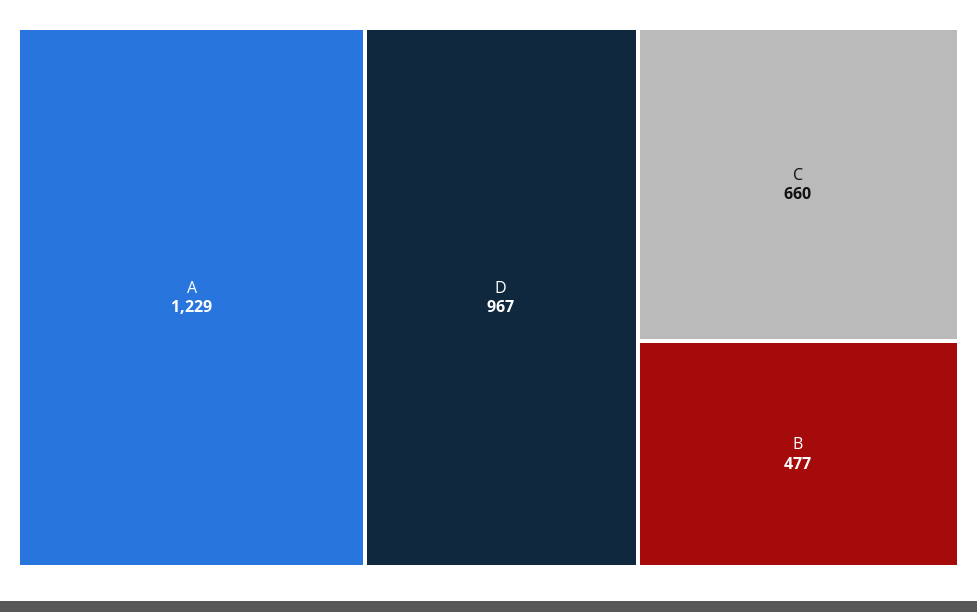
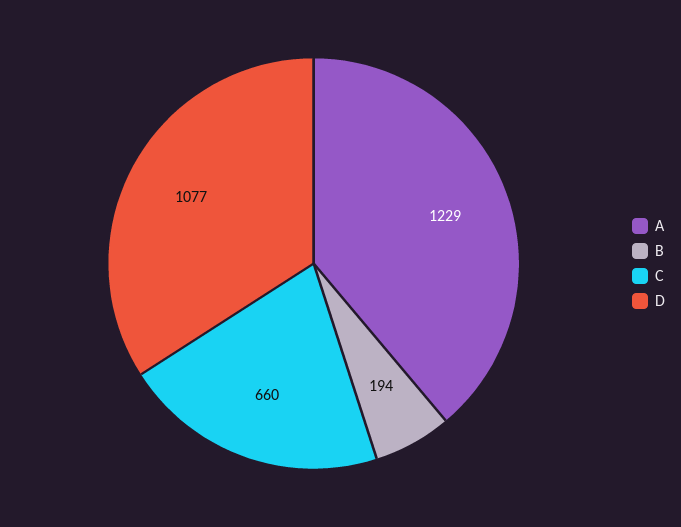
D: 967 -> 1077
B: 477 -> 194

